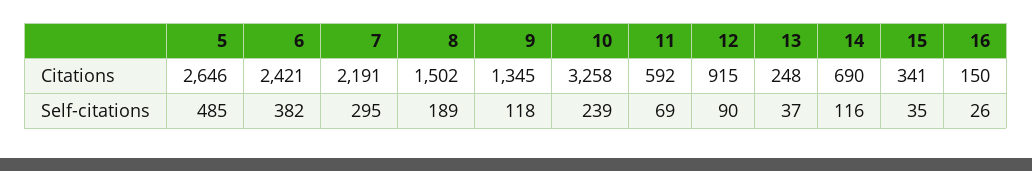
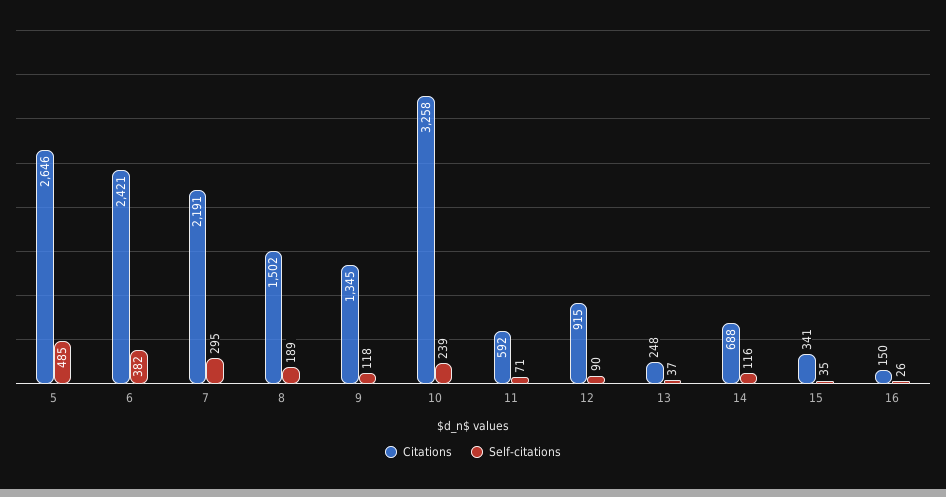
Citations, 14: 690 -> 688
Self-citations, 11: 69 -> 71

